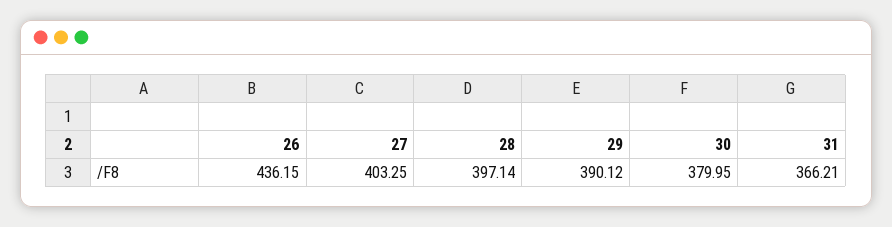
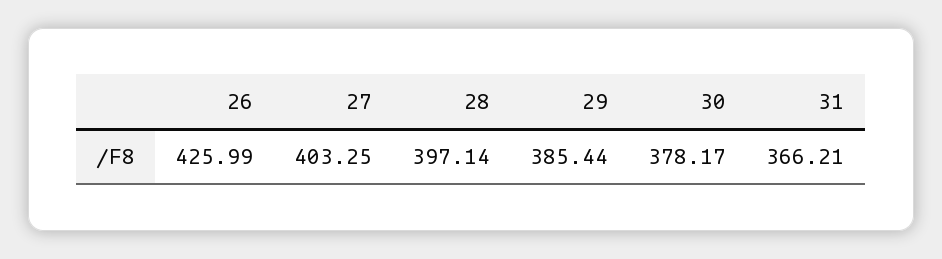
26: 436.15 -> 425.99
29: 390.12 -> 385.44
30: 379.95 -> 378.17

